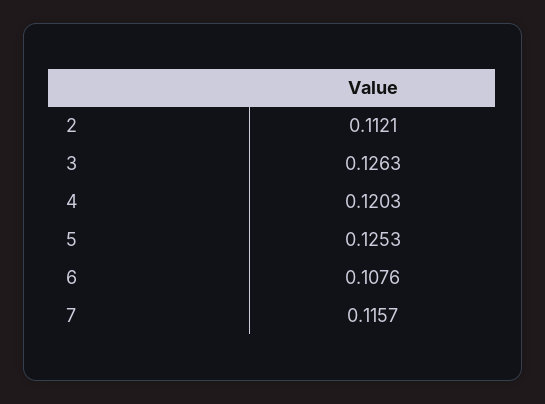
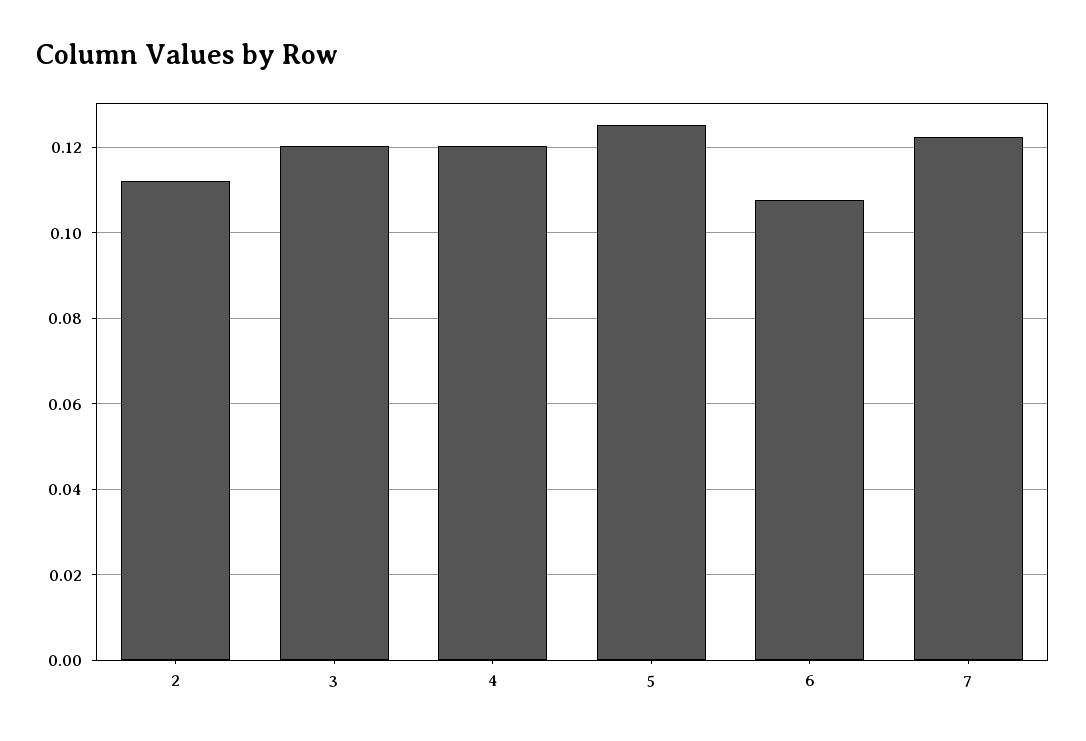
3: 0.1263 -> 0.12
7: 0.1157 -> 0.122

